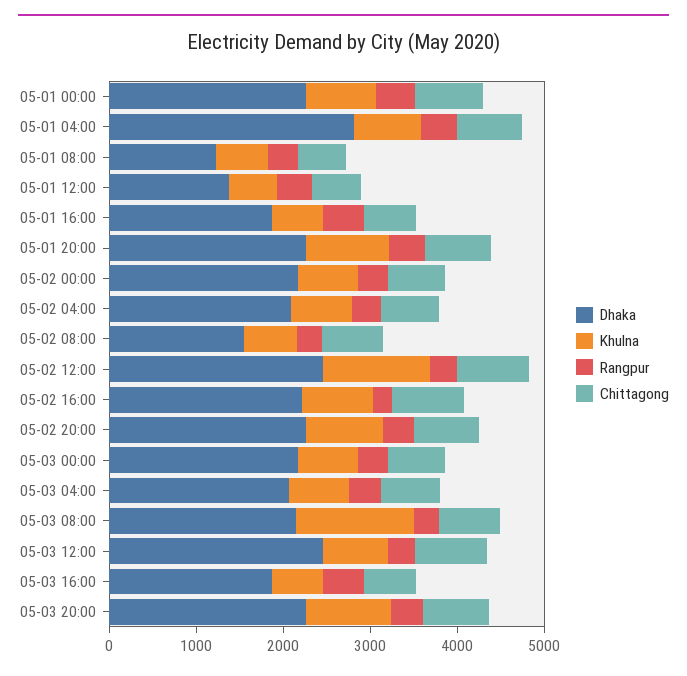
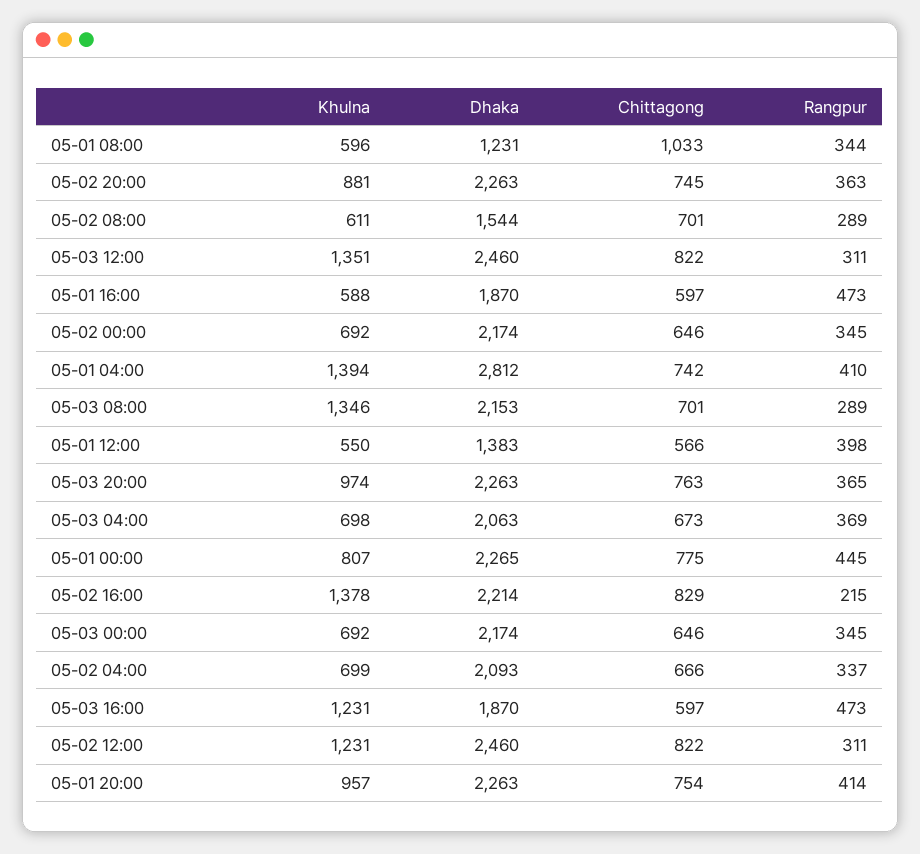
Khulna, 05-01 04:00: 800 -> 1394
Chittagong, 05-01 08:00: 600 -> 1033
Khulna, 05-02 16:00: 800 -> 1378
Khulna, 05-03 12:00: 800 -> 1351
Khulna, 05-03 16:00: 600 -> 1231

